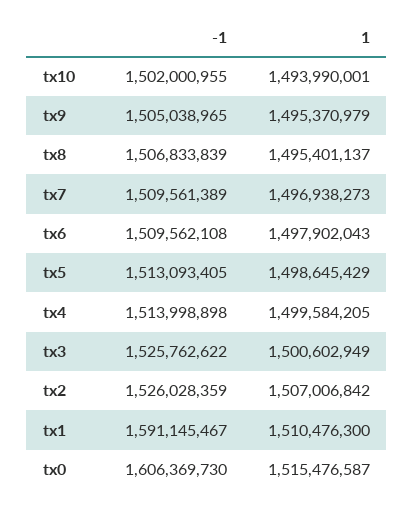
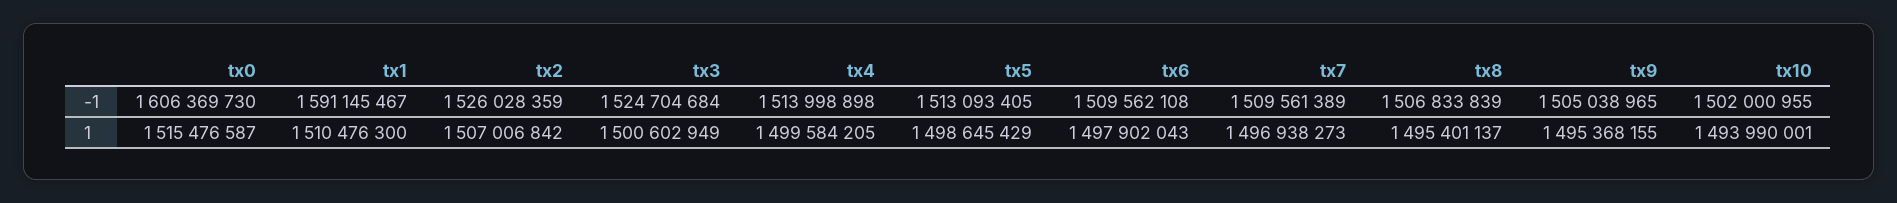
1, tx9: 1495370979 -> 1495368155
-1, tx3: 1525762622 -> 1524704684

